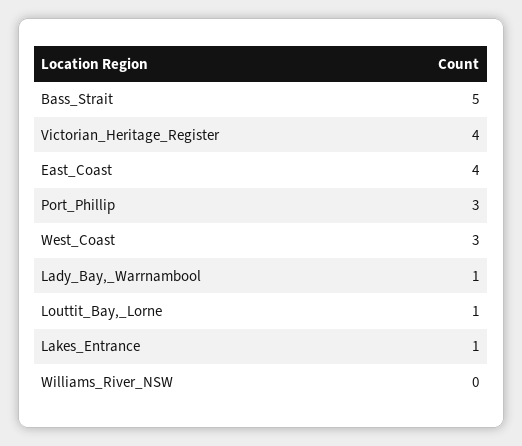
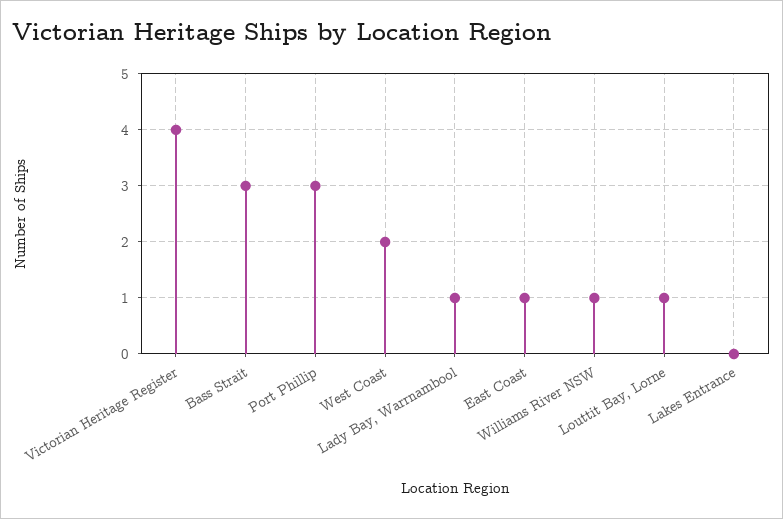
Bass_Strait: 5 -> 3
East_Coast: 4 -> 1
West_Coast: 3 -> 2
Lakes_Entrance: 1 -> 0
Williams_River_NSW: 0 -> 1

